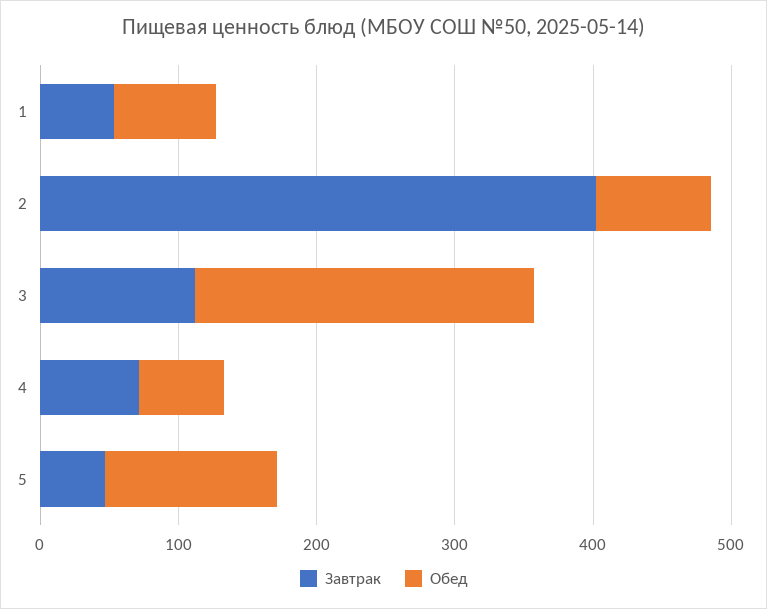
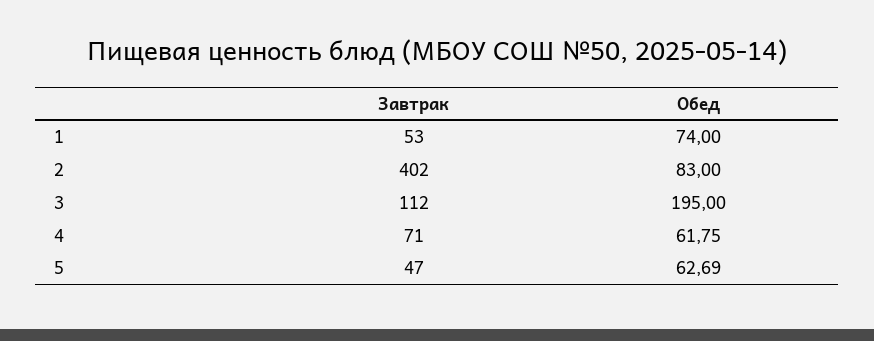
Обед, 3: 240 -> 195
Обед, 5: 120 -> 62.69

